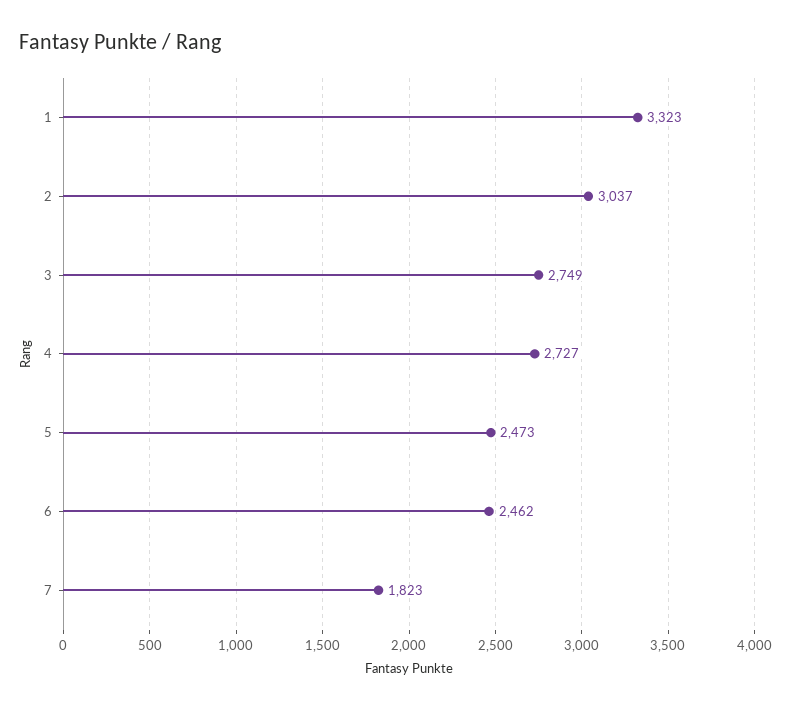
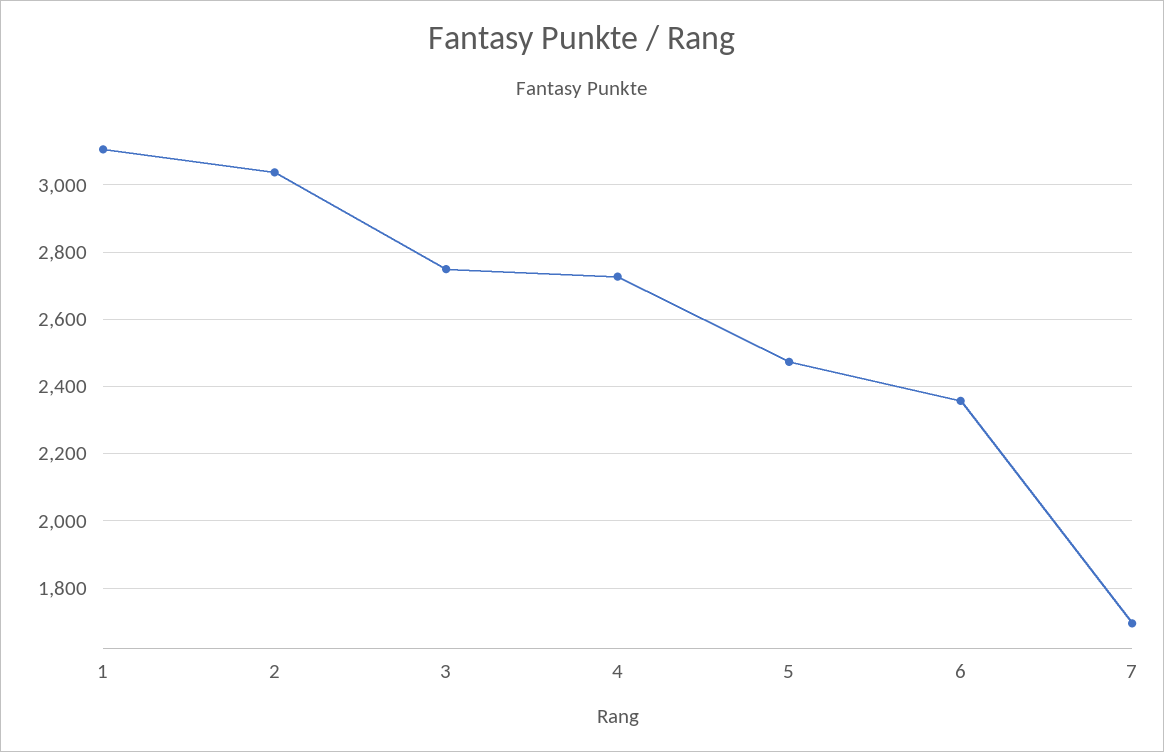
1: 3323 -> 3100
6: 2462 -> 2360
7: 1823 -> 1700

